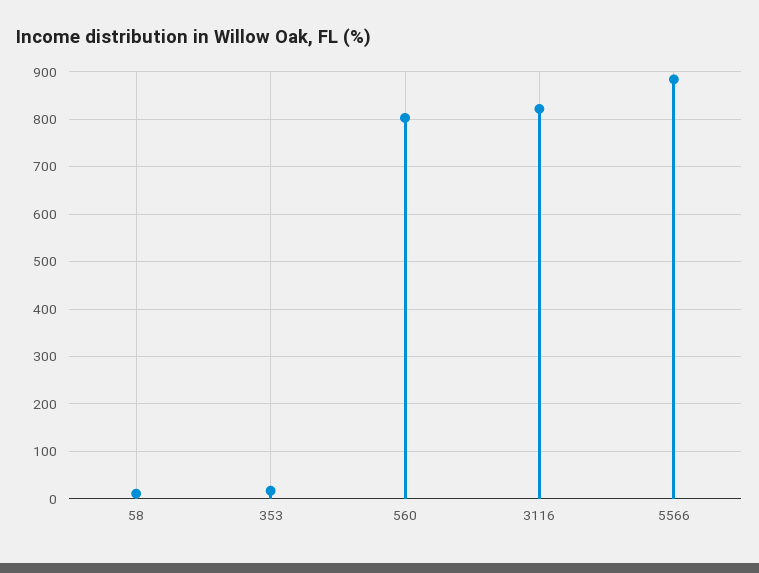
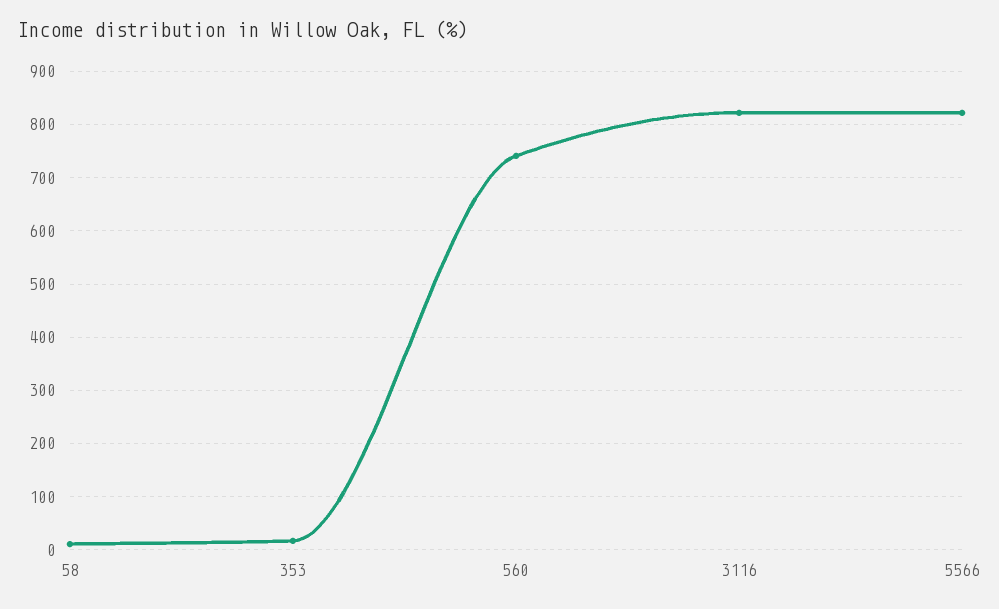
560: 800 -> 740
5566: 880 -> 820

